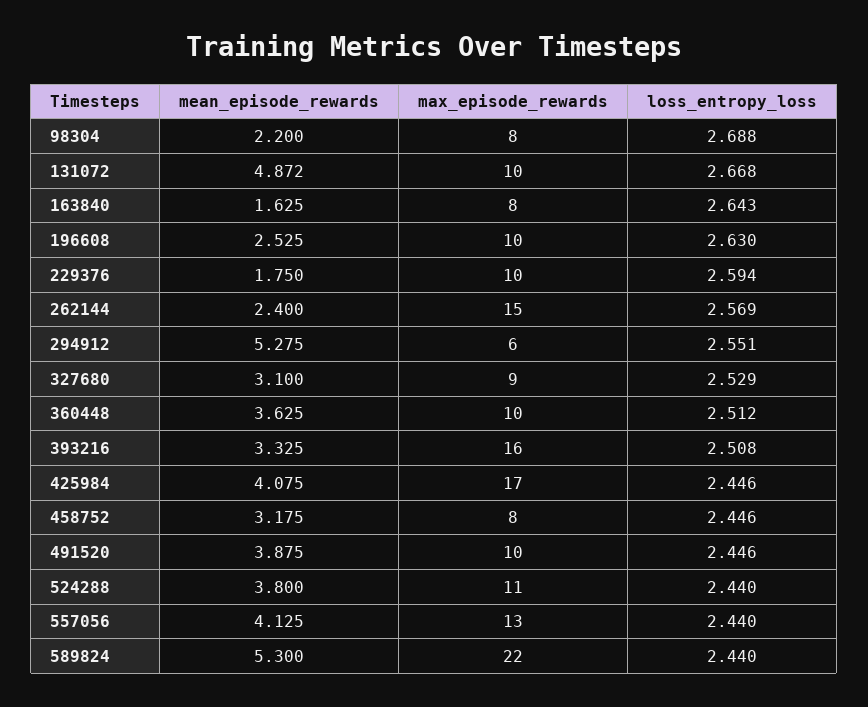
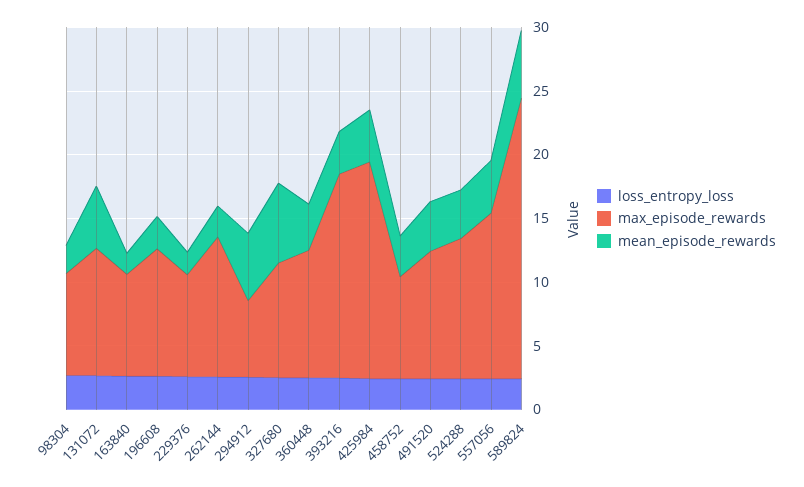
max_episode_rewards, 229376: 10 -> 8
max_episode_rewards, 262144: 15 -> 11
mean_episode_rewards, 327680: 3.1 -> 6

